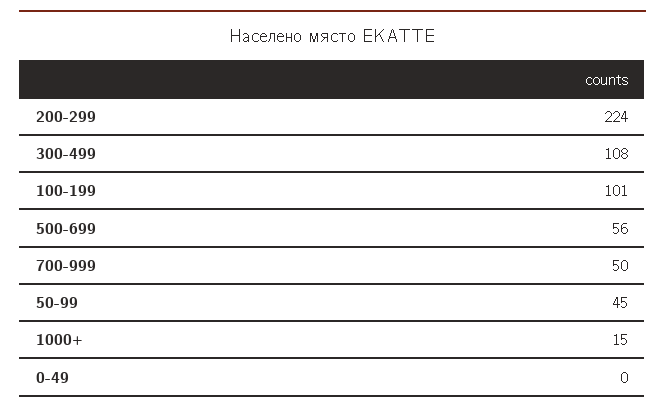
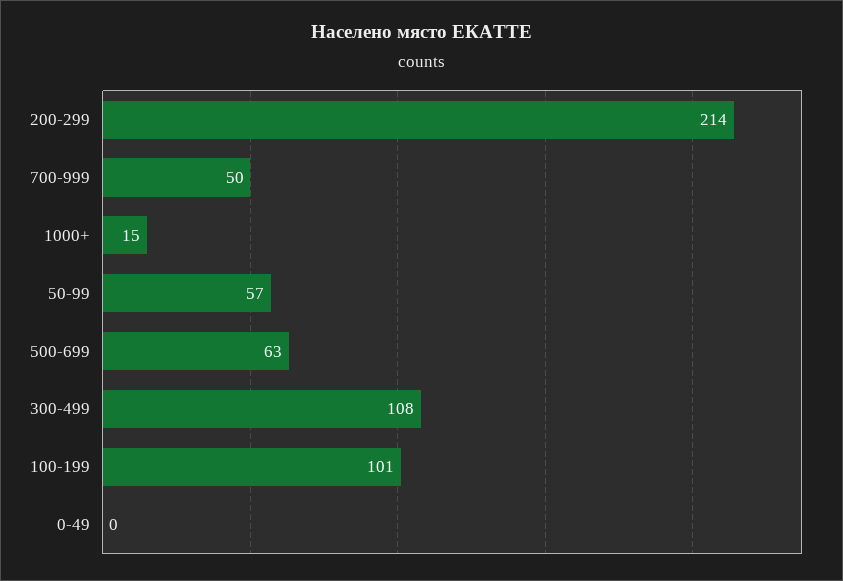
200-299: 224 -> 214
500-699: 56 -> 63
50-99: 45 -> 57

